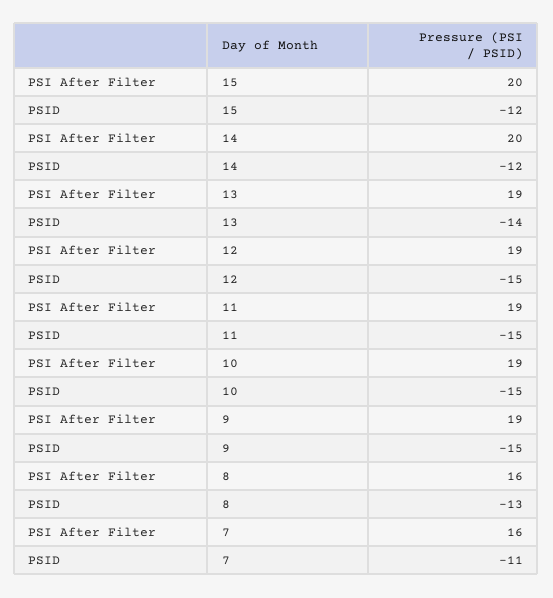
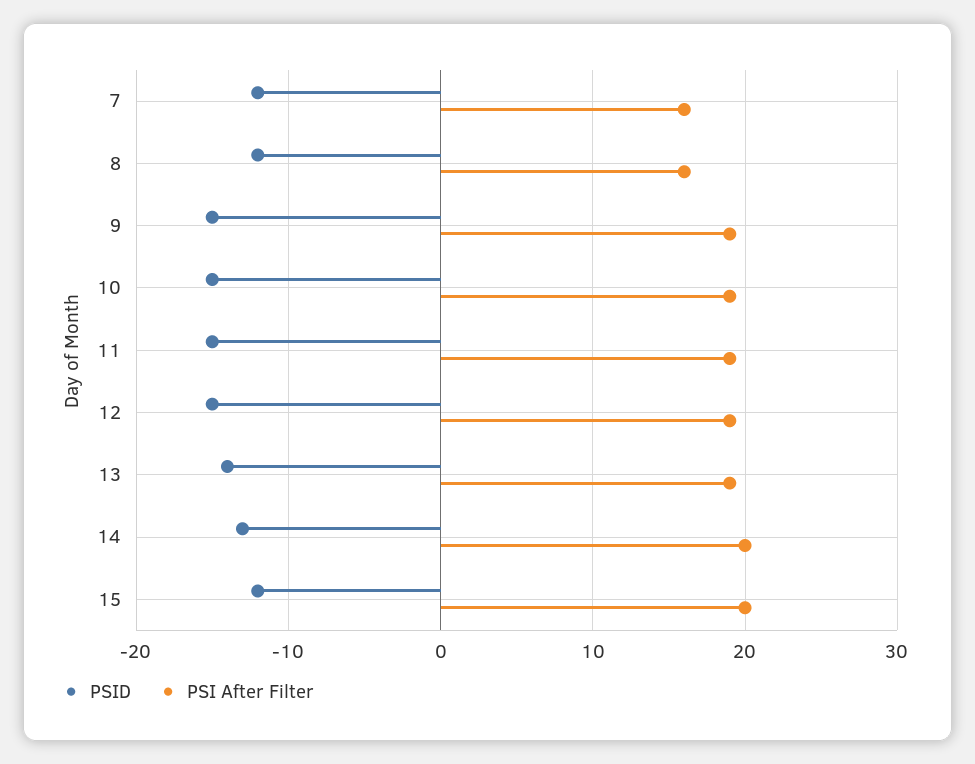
PSID, 14: -12 -> -13
PSID, 8: -13 -> -12
PSID, 7: -11 -> -12

